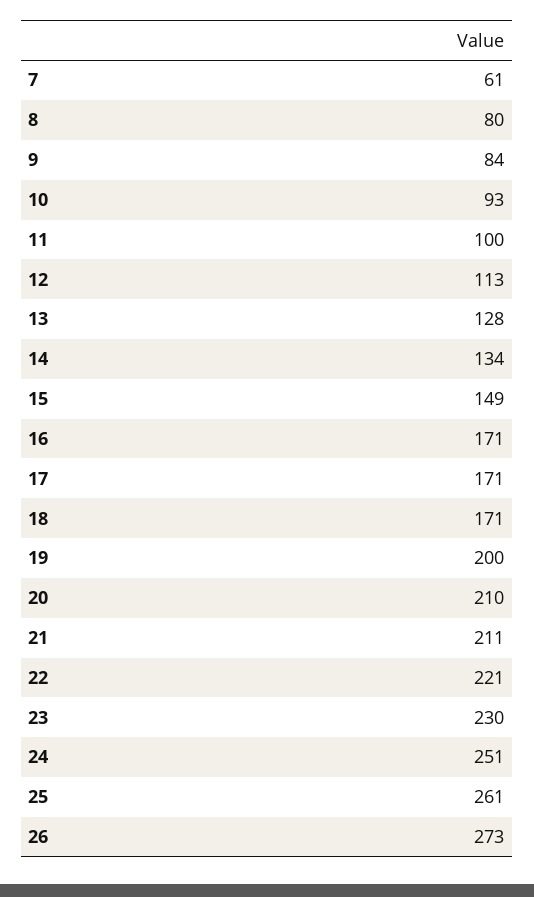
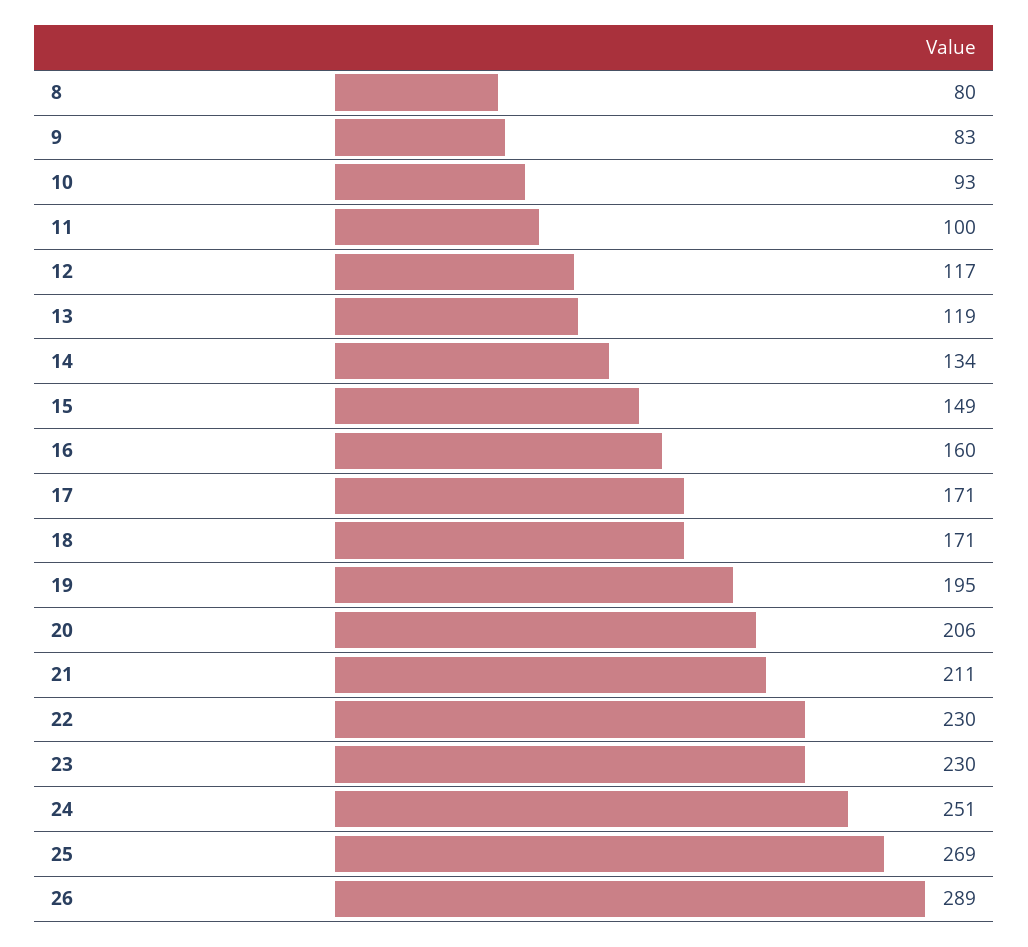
7: 61 -> none
9: 84 -> 83
12: 113 -> 117
13: 128 -> 119
16: 171 -> 160
19: 200 -> 195
20: 210 -> 206
22: 221 -> 230
25: 261 -> 269
26: 273 -> 289

